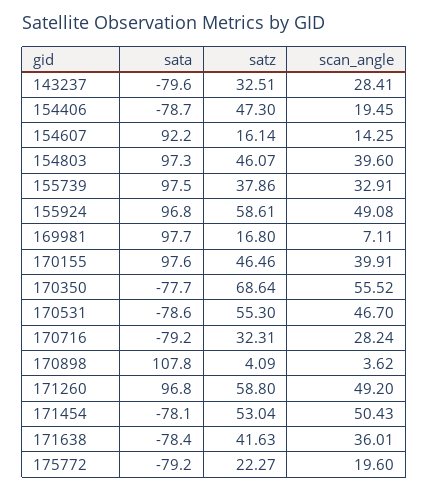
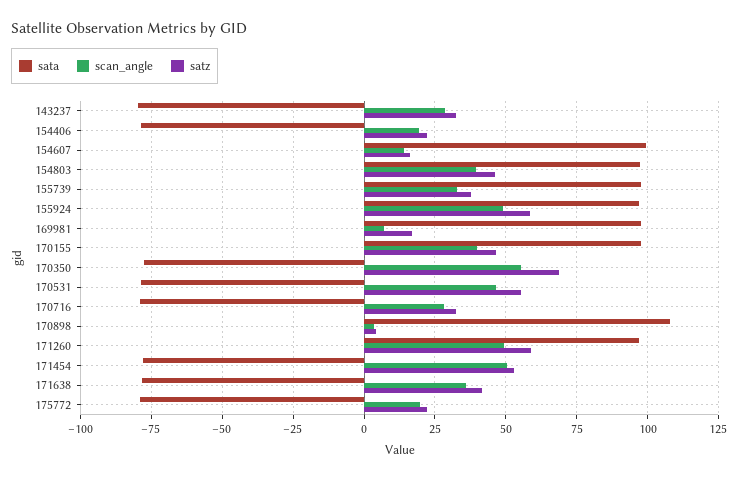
satz, 154406: 47.3 -> 22.5
sata, 154607: 92.2 -> 100

